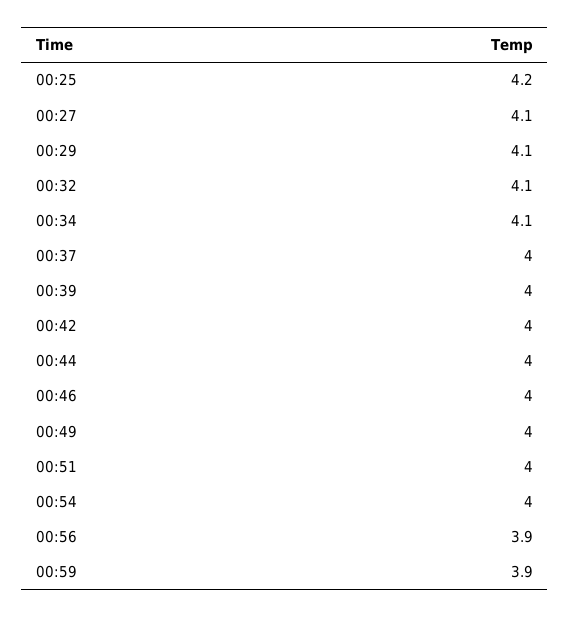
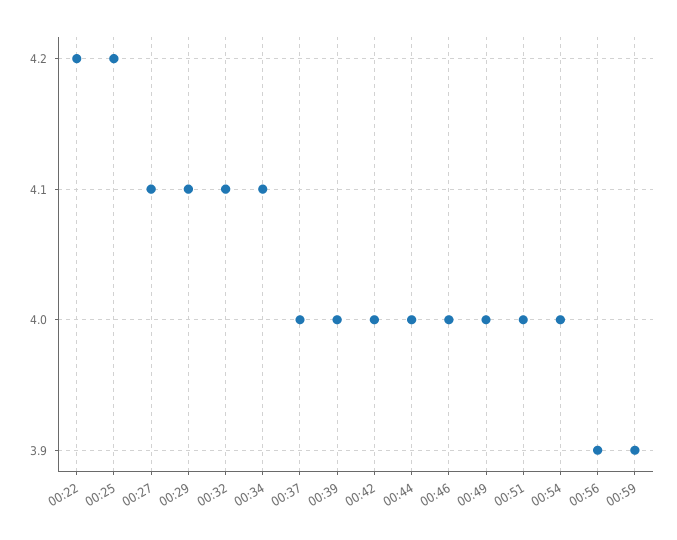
00:22: none -> 4.2

